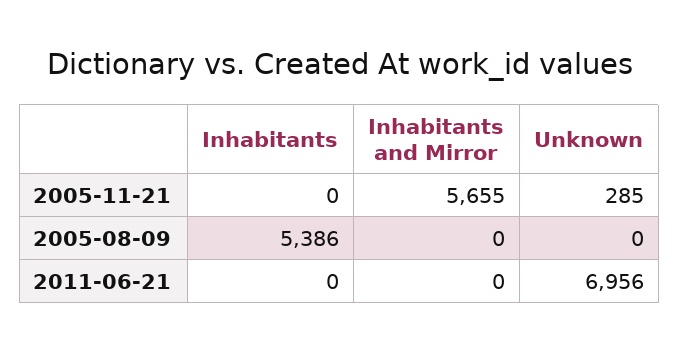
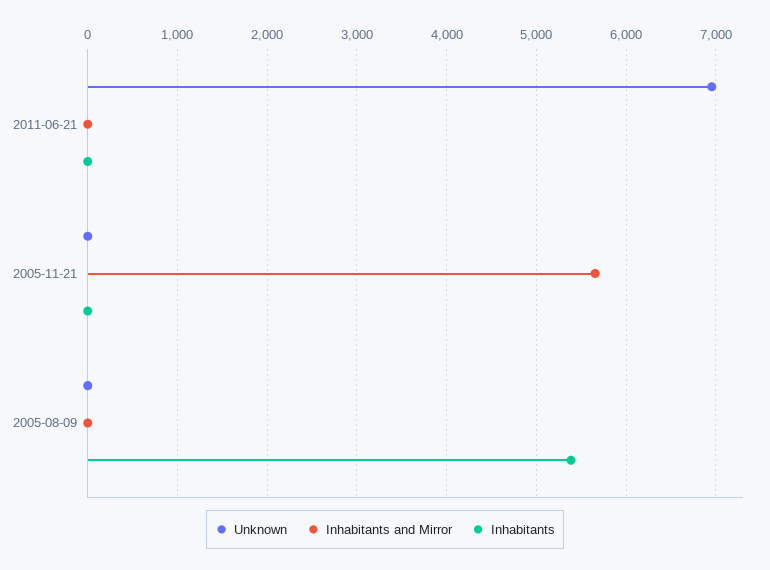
Unknown, 2005-11-21: 285 -> 0

